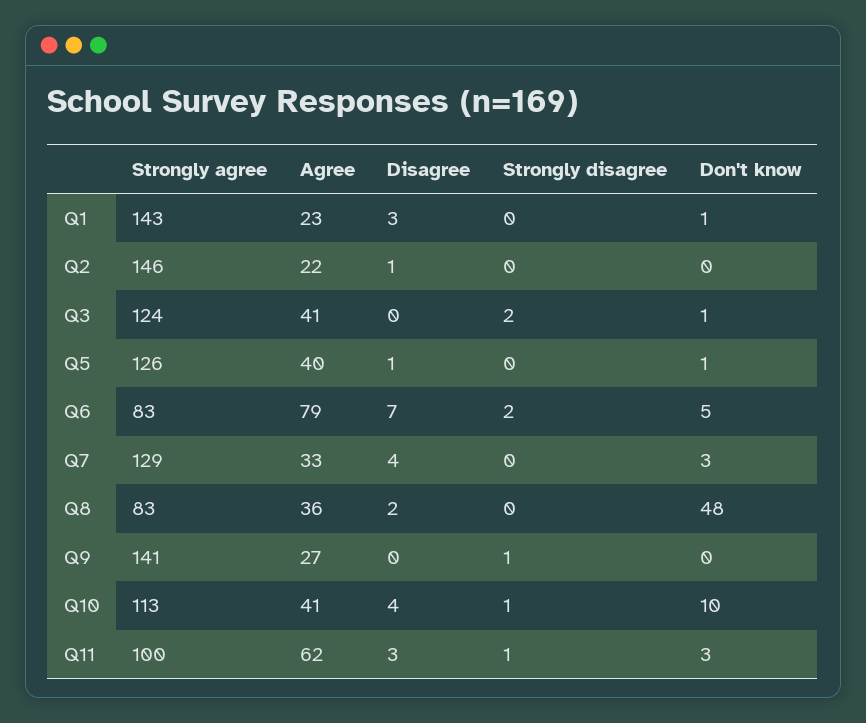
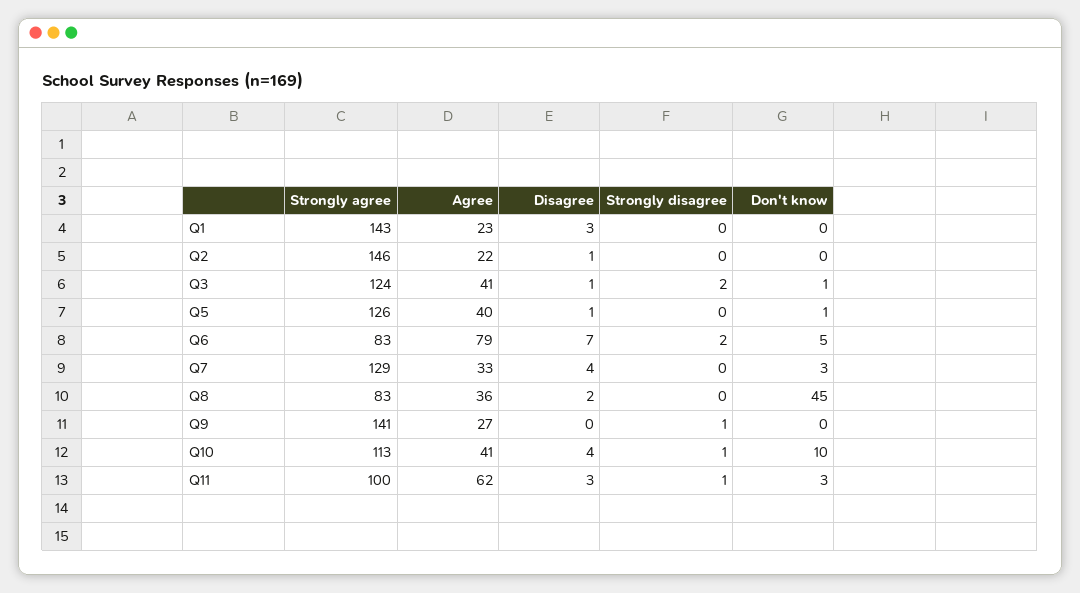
Don't know, Q1: 1 -> 0
Disagree, Q3: 0 -> 1
Don't know, Q8: 48 -> 45

